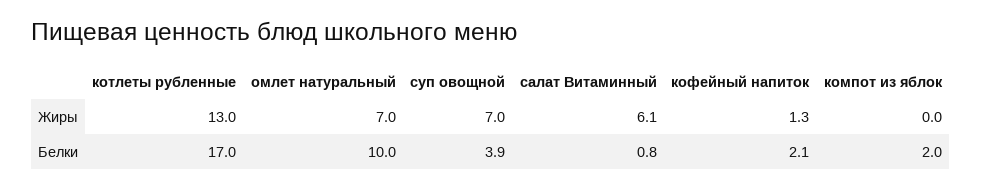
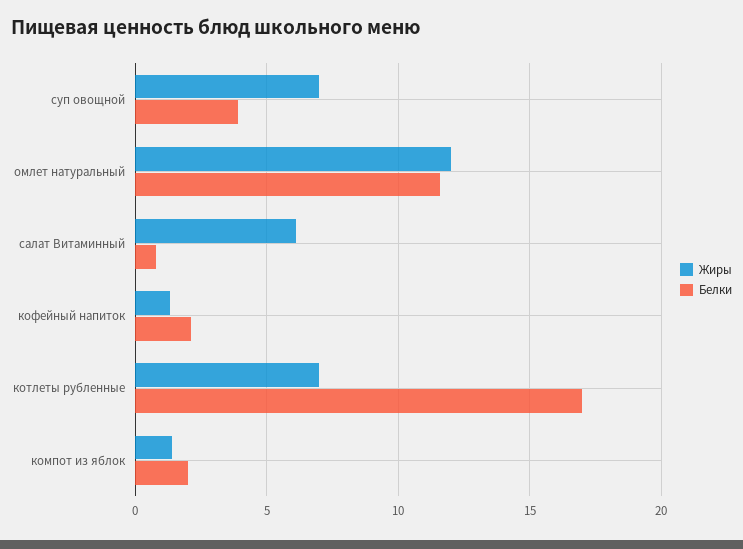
Жиры, котлеты рубленные: 13 -> 7
Жиры, омлет натуральный: 7 -> 12
Жиры, компот из яблок: 0 -> 1.5
Белки, омлет натуральный: 10 -> 11.5

